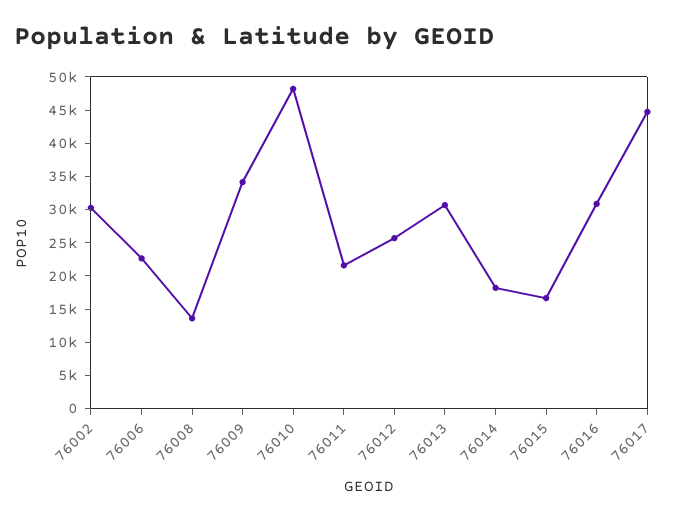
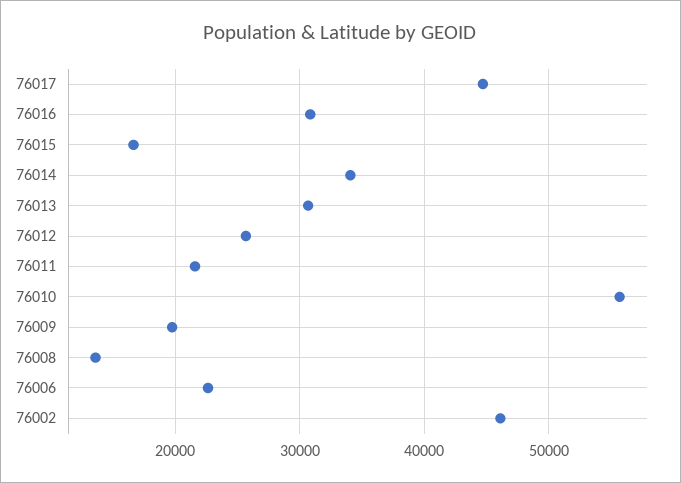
76002: 30000 -> 46000
76009: 35000 -> 20000
76010: 47500 -> 56000
76014: 17500 -> 34000

